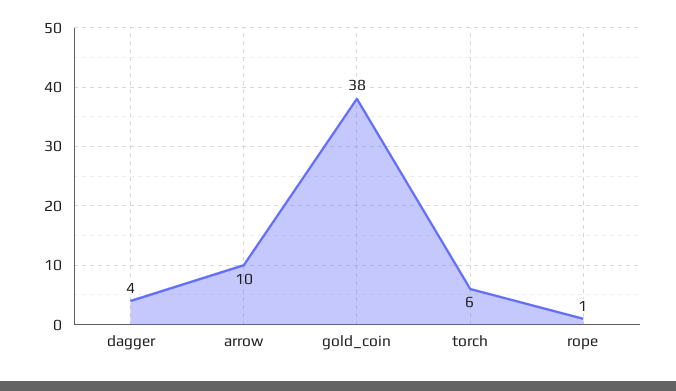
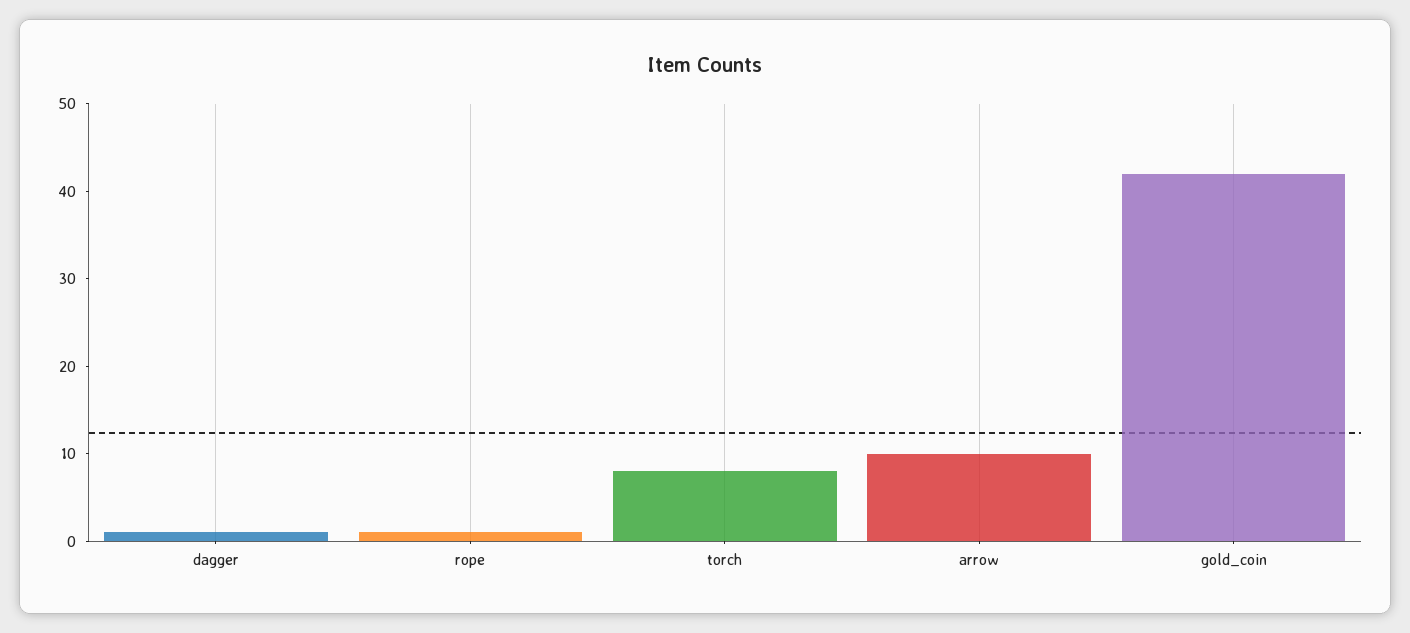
dagger: 4 -> 1
gold_coin: 38 -> 42
torch: 6 -> 8

